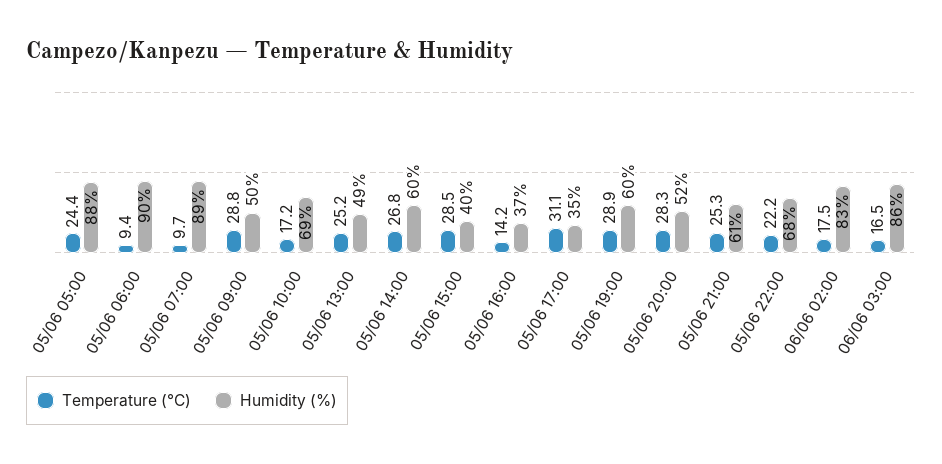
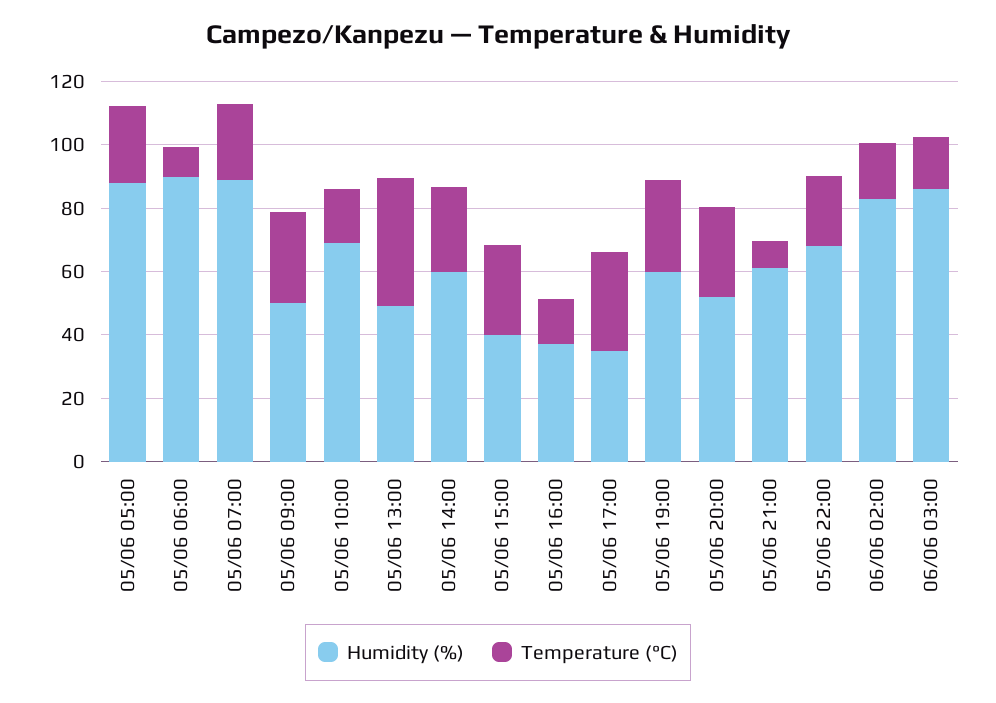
Temperature (°C), 05/06 07:00: 9.7 -> 25
Temperature (°C), 05/06 13:00: 25.2 -> 40
Temperature (°C), 05/06 21:00: 25.3 -> 10

